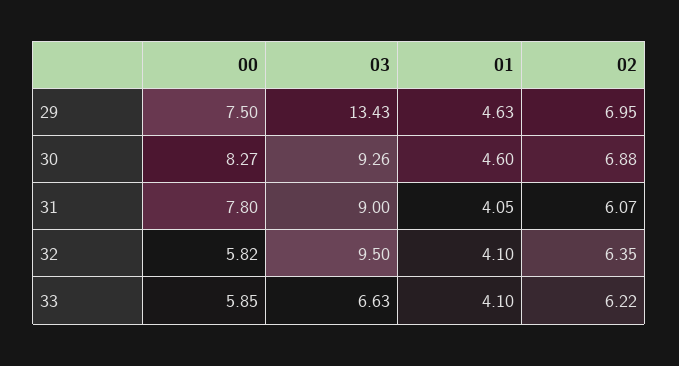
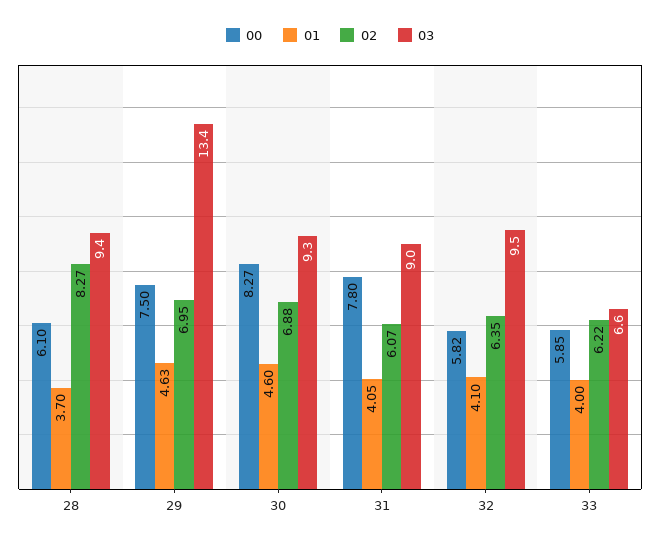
01, 33: 4.1 -> 4
00, 28: none -> 6.1
01, 28: none -> 3.7
02, 28: none -> 8.27
03, 28: none -> 9.4

